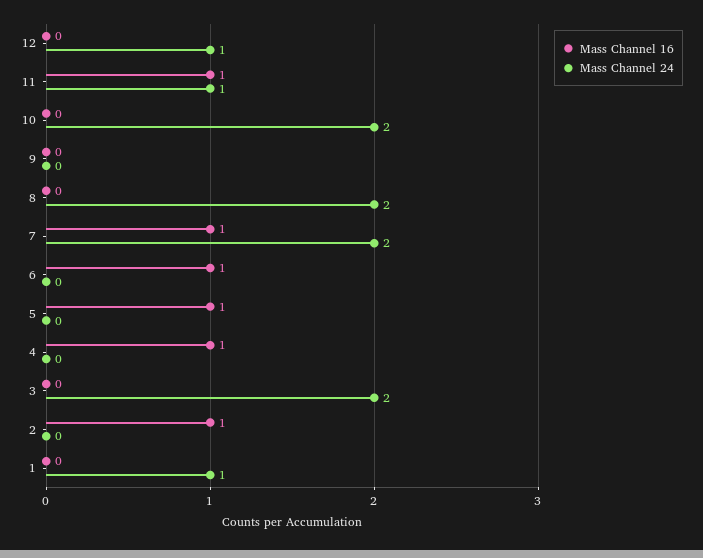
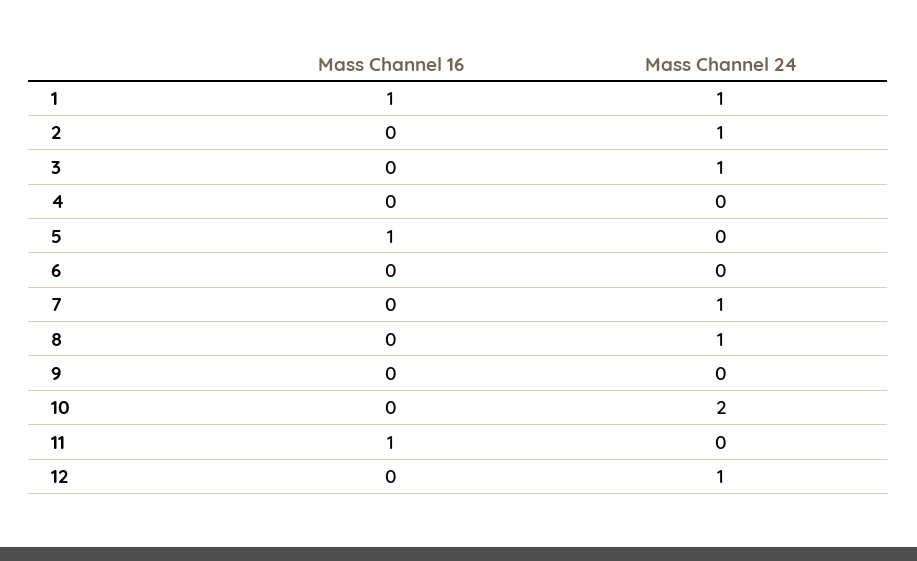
Mass Channel 24, 11: 1 -> 0
Mass Channel 24, 8: 2 -> 1
Mass Channel 16, 7: 1 -> 0
Mass Channel 24, 7: 2 -> 1
Mass Channel 16, 6: 1 -> 0
Mass Channel 16, 4: 1 -> 0
Mass Channel 24, 3: 2 -> 1
Mass Channel 16, 2: 1 -> 0
Mass Channel 24, 2: 0 -> 1
Mass Channel 16, 1: 0 -> 1

